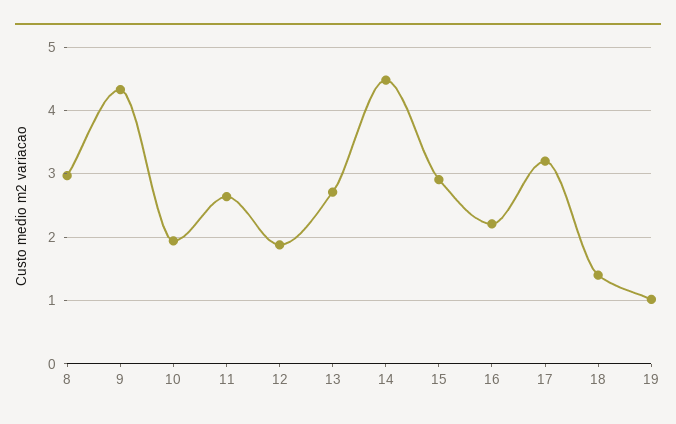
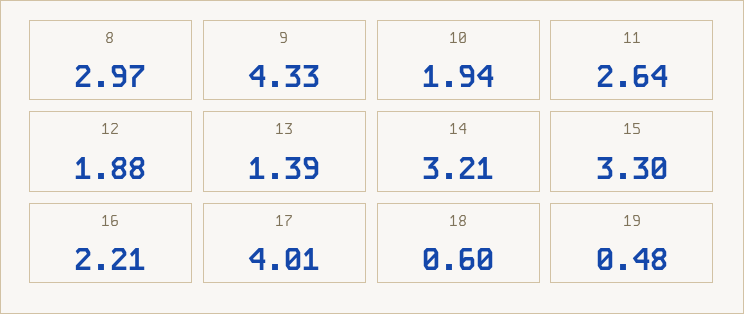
13: 2.7 -> 1.39
14: 4.5 -> 3.21
15: 2.9 -> 3.3
17: 3.2 -> 4.01
18: 1.4 -> 0.6
19: 1 -> 0.48

